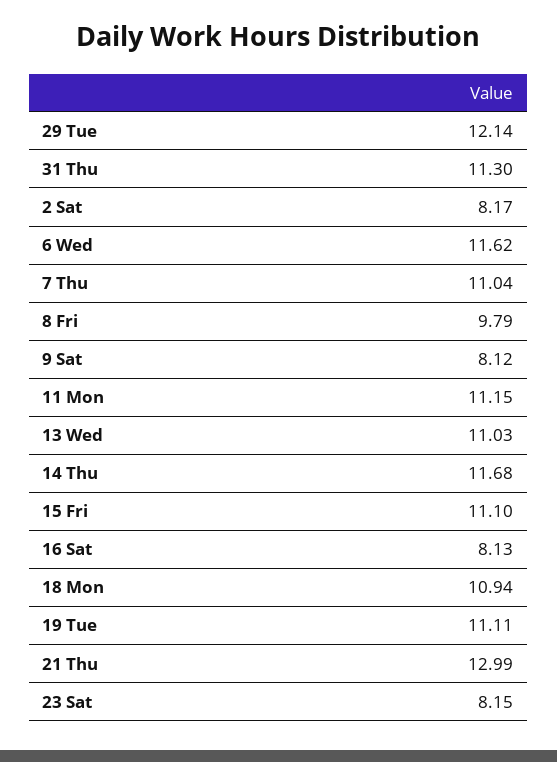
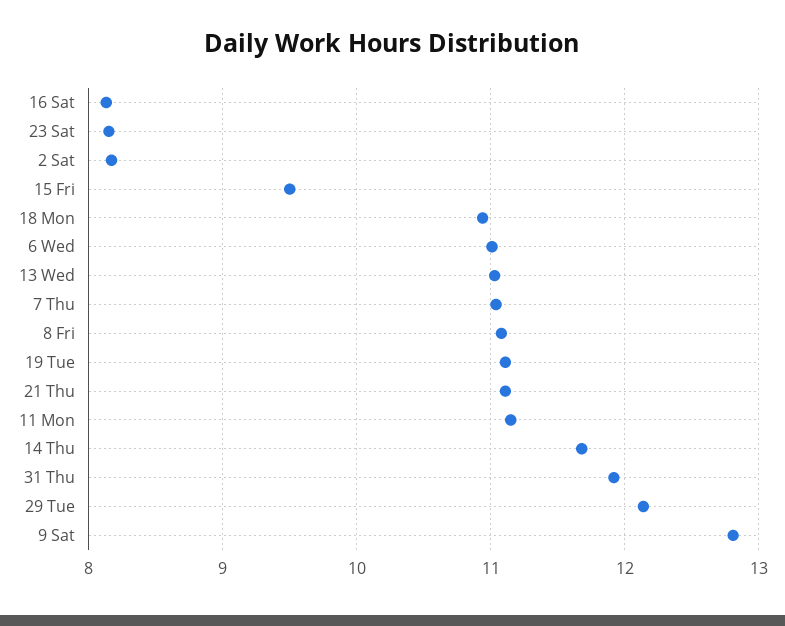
31 Thu: 11.3 -> 11.9
6 Wed: 11.62 -> 11
8 Fri: 9.79 -> 11.1
9 Sat: 8.12 -> 12.8
15 Fri: 11.1 -> 9.5
21 Thu: 12.99 -> 11.1

